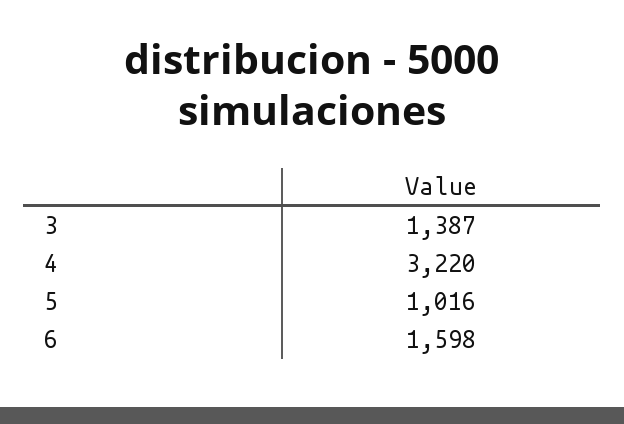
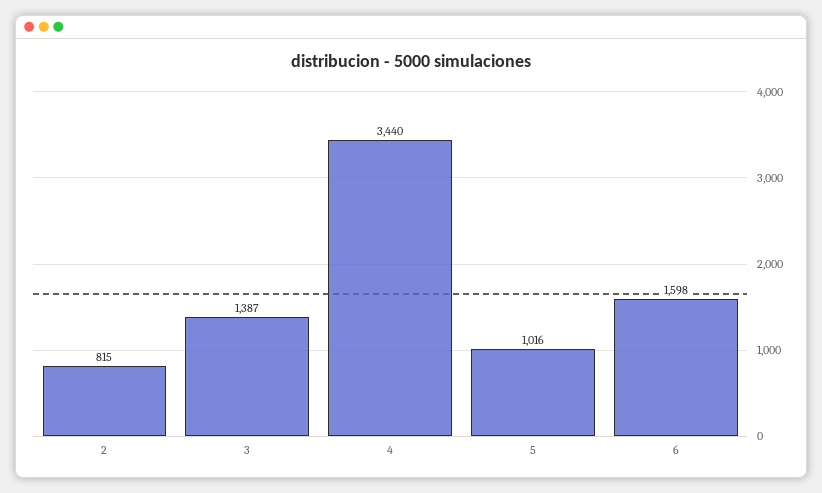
4: 3220 -> 3440
2: none -> 815

